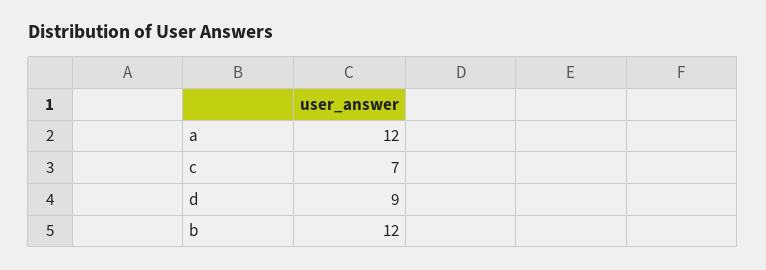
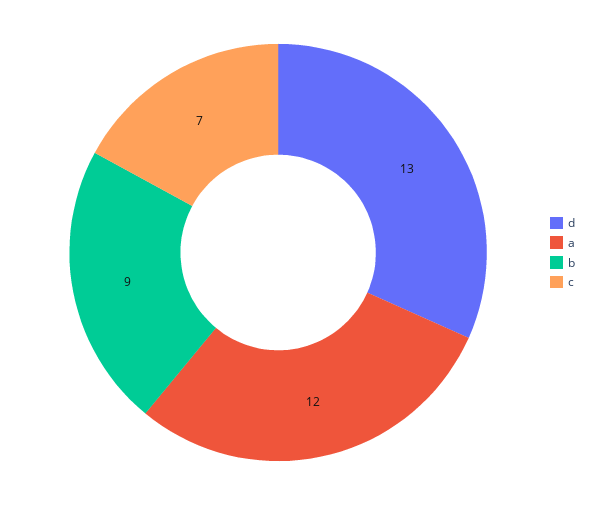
d: 9 -> 13
b: 12 -> 9

